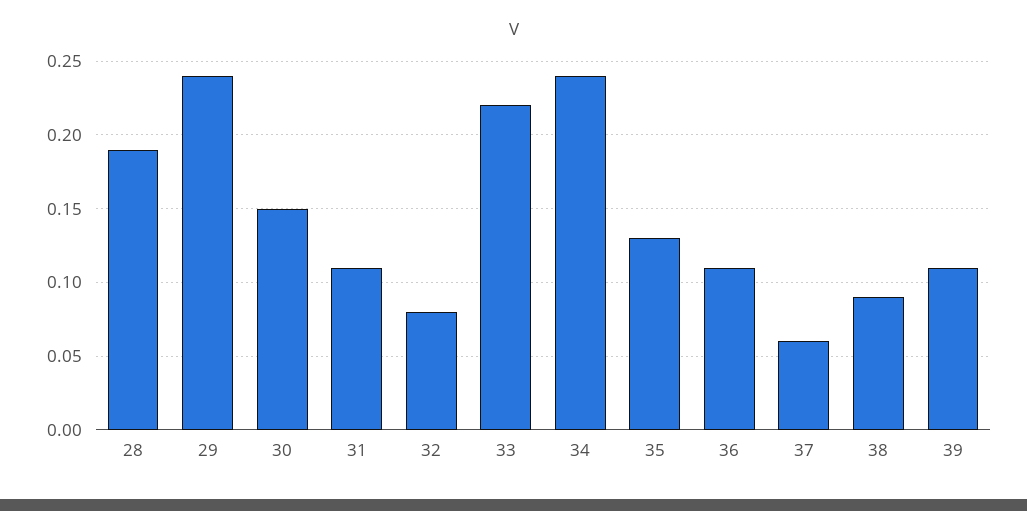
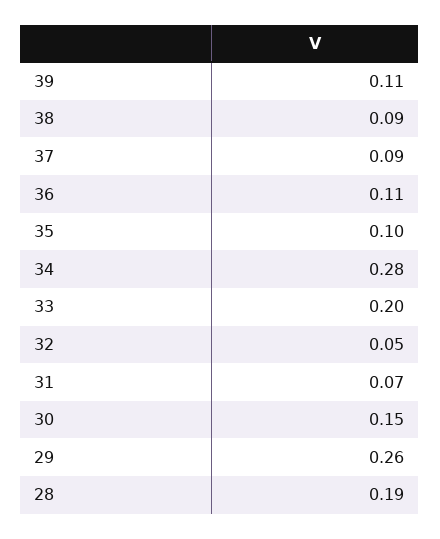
29: 0.24 -> 0.26
31: 0.11 -> 0.07
32: 0.08 -> 0.05
33: 0.22 -> 0.2
34: 0.24 -> 0.28
35: 0.13 -> 0.1
37: 0.06 -> 0.09

